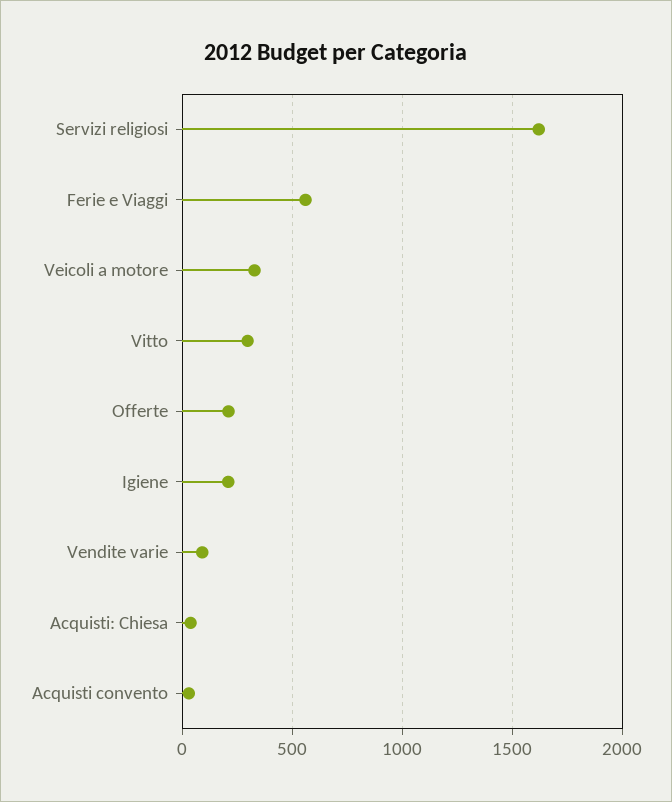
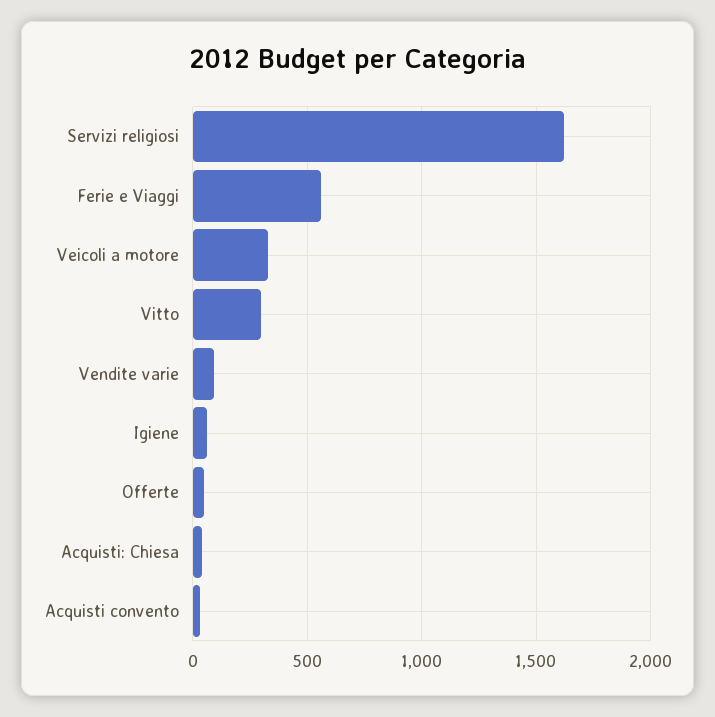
Offerte: 200 -> 50
Igiene: 200 -> 50

